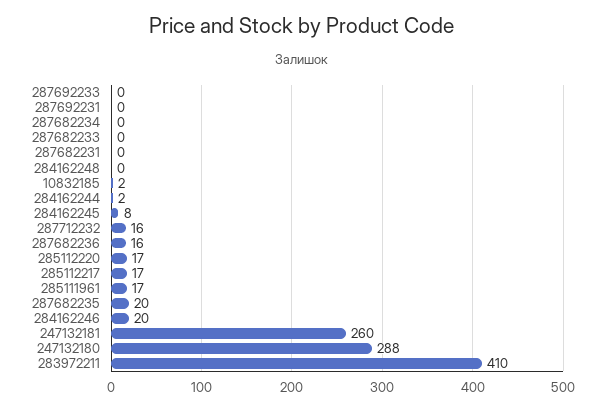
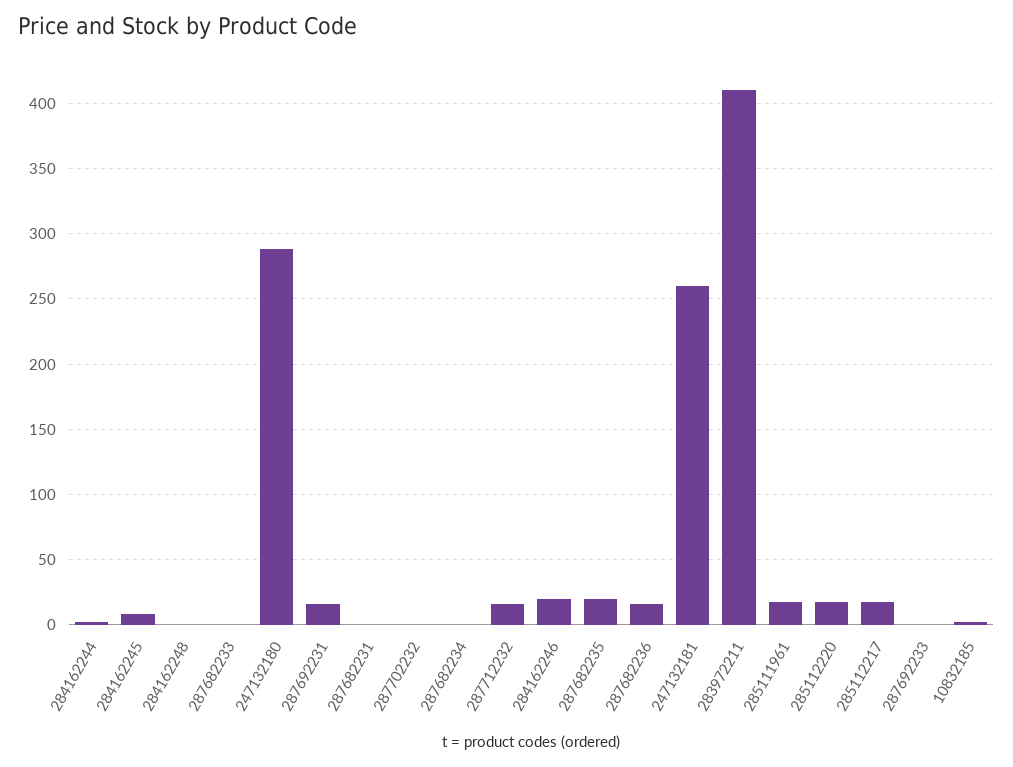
287692231: 0 -> 15
287702232: none -> 0

